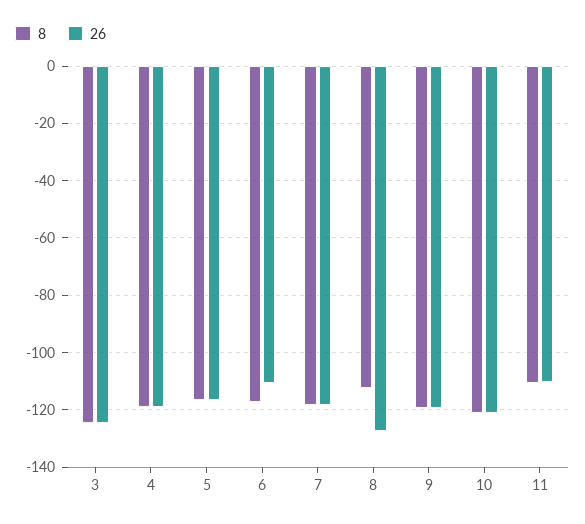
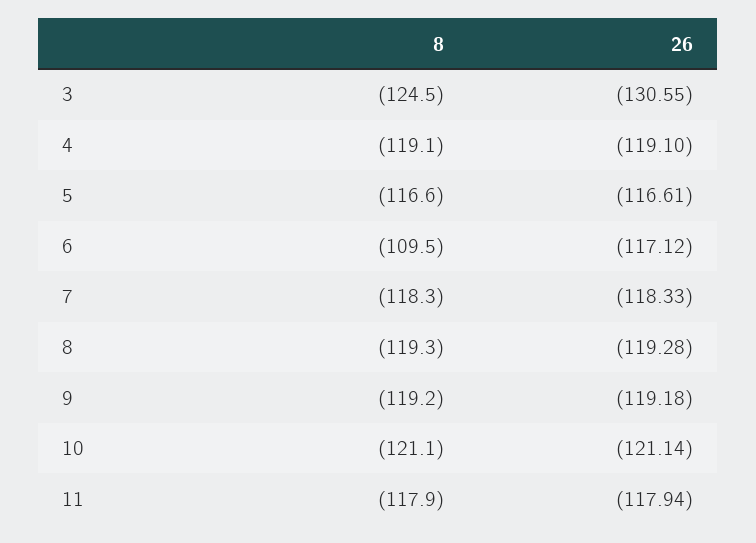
26, 3: -125 -> -130.55
8, 6: -117.5 -> -109.5
26, 6: -110 -> -117.12
8, 8: -112.5 -> -119.3
26, 8: -127.5 -> -119.28
8, 11: -110 -> -117.9
26, 11: -110 -> -117.94

